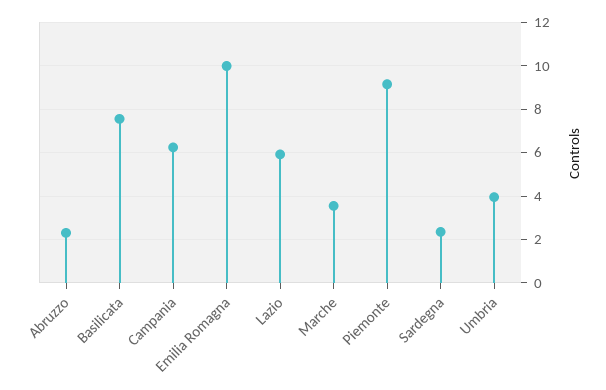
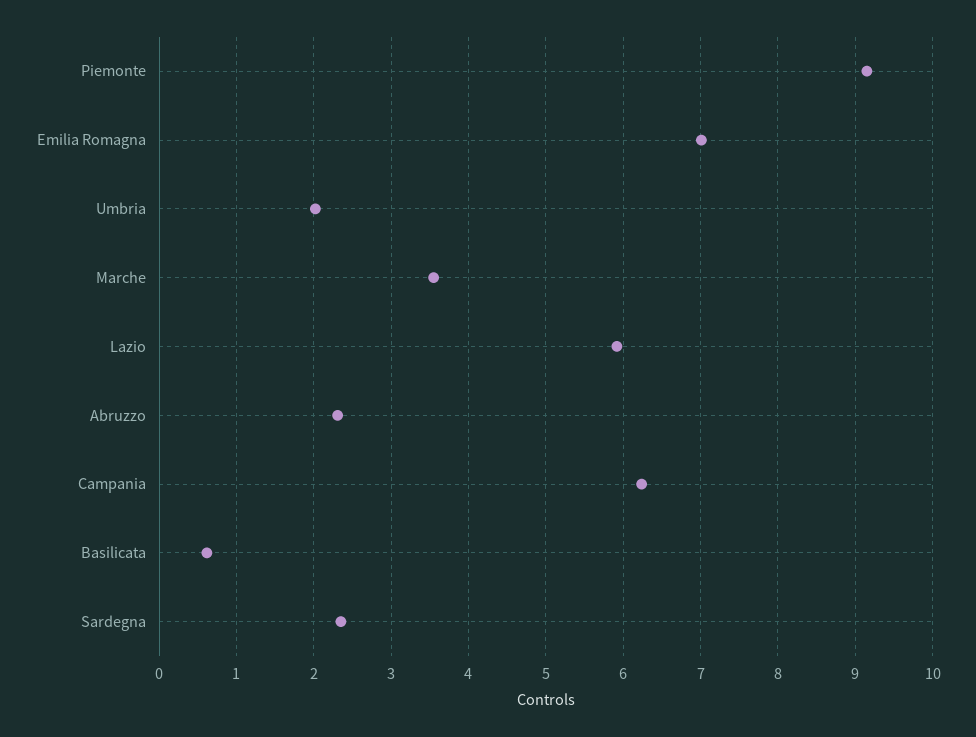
Basilicata: 7.5 -> 0.6
Emilia Romagna: 10 -> 7
Umbria: 4 -> 2

